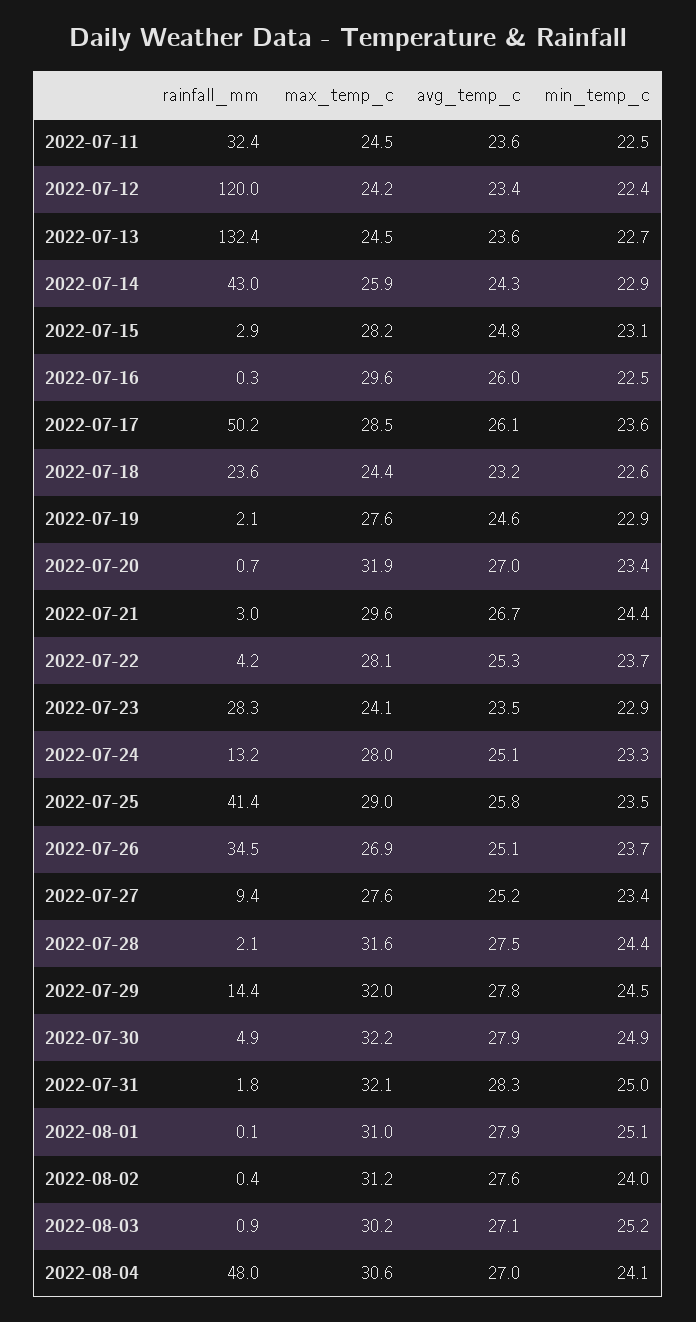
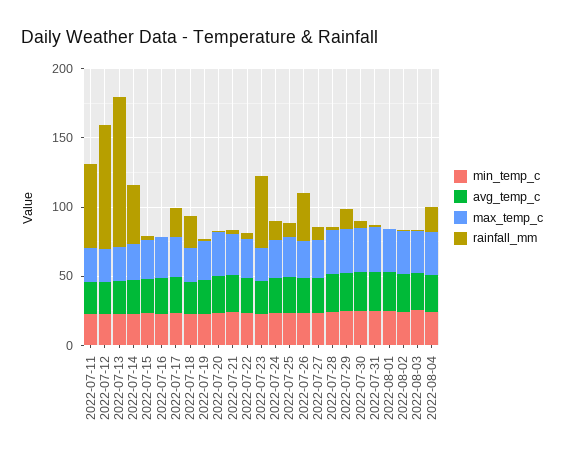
rainfall_mm, 2022-07-11: 32.4 -> 60
rainfall_mm, 2022-07-12: 120 -> 90
rainfall_mm, 2022-07-13: 132.4 -> 110
rainfall_mm, 2022-07-17: 50.2 -> 20
rainfall_mm, 2022-07-23: 28.3 -> 50
rainfall_mm, 2022-07-25: 41.4 -> 10
rainfall_mm, 2022-08-04: 48 -> 20

